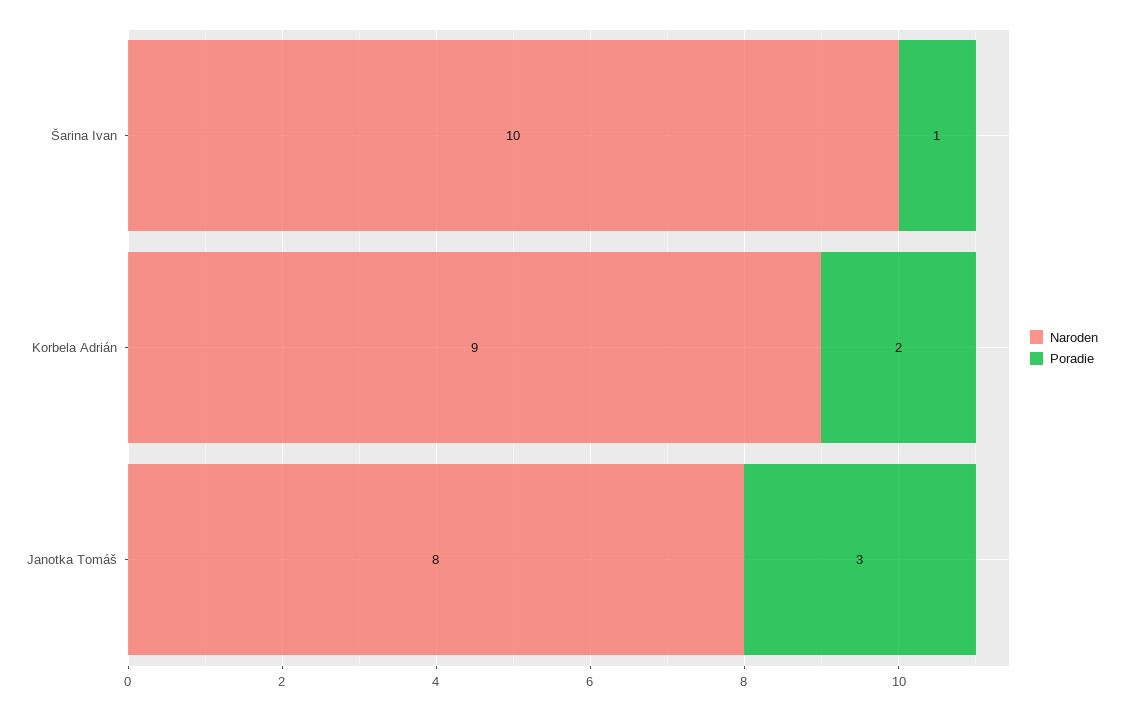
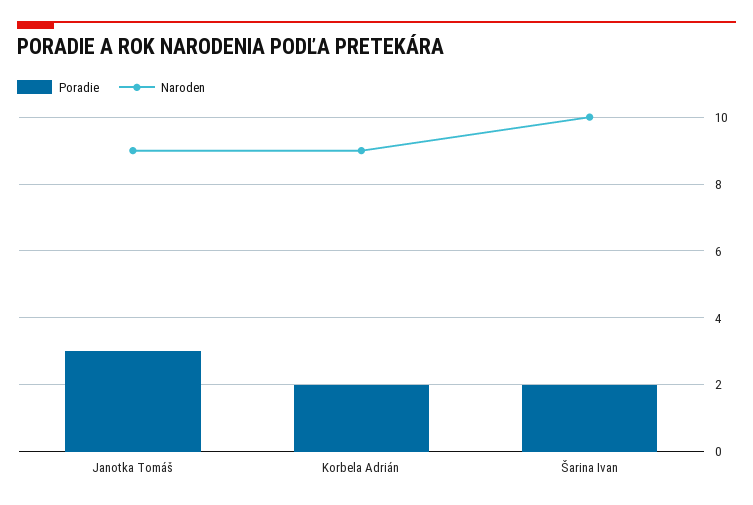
Poradie, Šarina Ivan: 1 -> 2
Naroden, Janotka Tomáš: 8 -> 9

